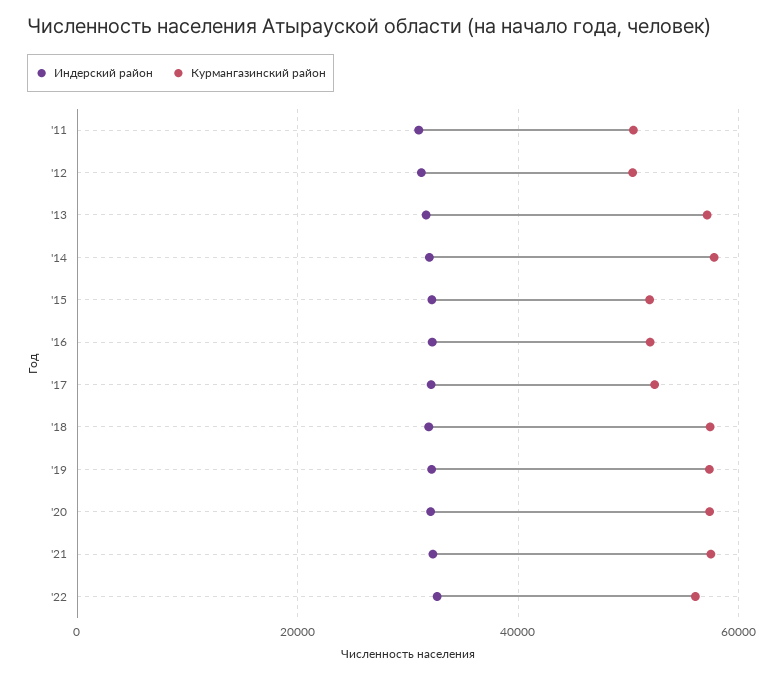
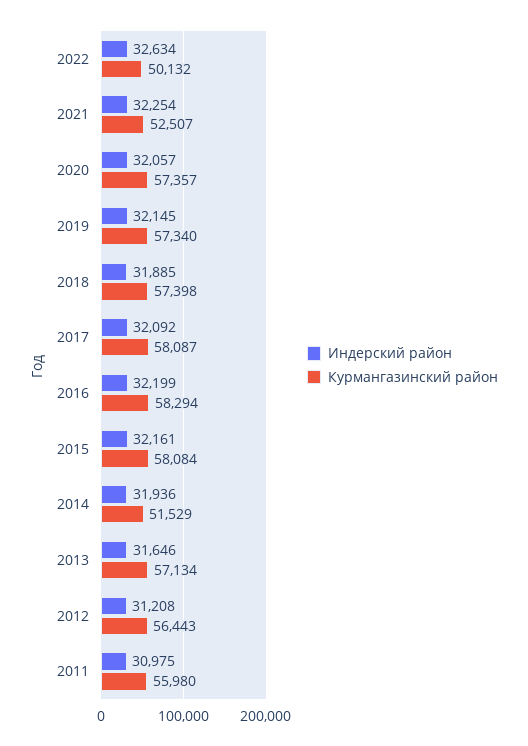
Курмангазинский район, '11: 50000 -> 55980
Курмангазинский район, '12: 50000 -> 56443
Курмангазинский район, '14: 58000 -> 51529
Курмангазинский район, '15: 52000 -> 58084
Курмангазинский район, '16: 52000 -> 58294
Курмангазинский район, '17: 52000 -> 58087
Курмангазинский район, '21: 58000 -> 52507
Курмангазинский район, '22: 56000 -> 50132

